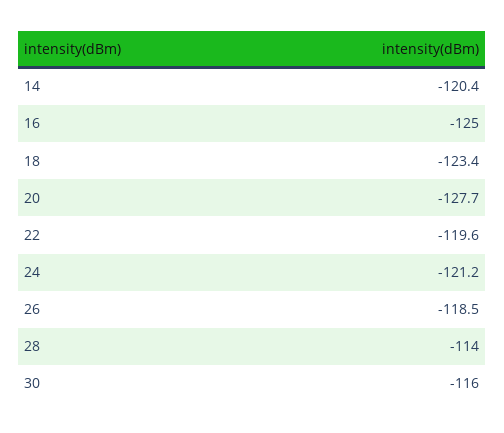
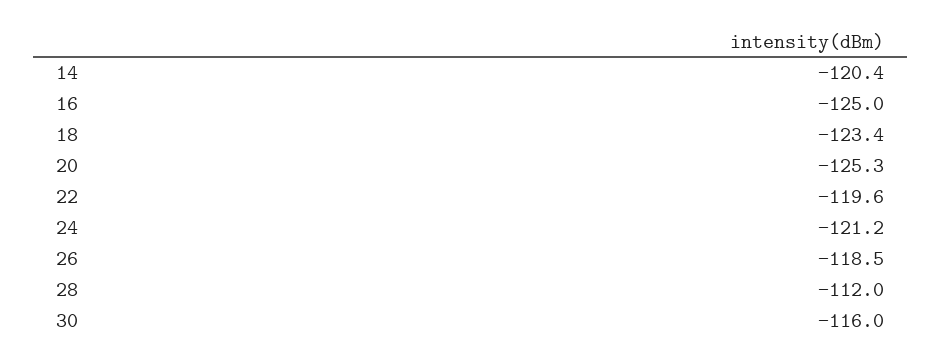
20: -127.7 -> -125.3
28: -114 -> -112

